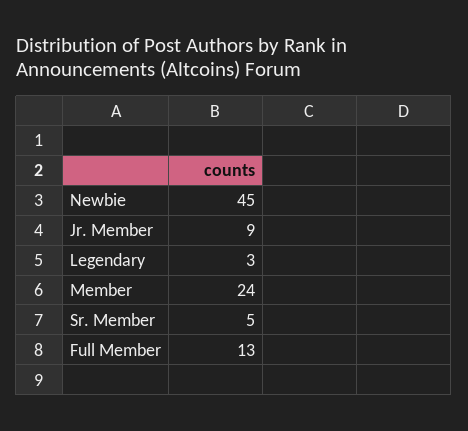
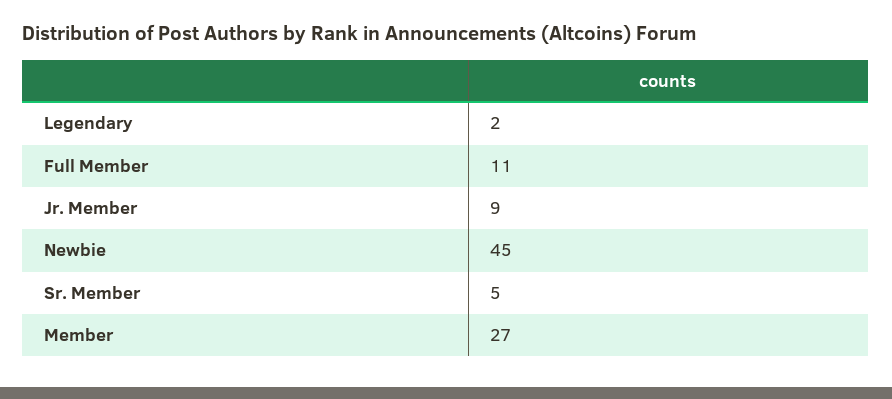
Legendary: 3 -> 2
Member: 24 -> 27
Full Member: 13 -> 11

